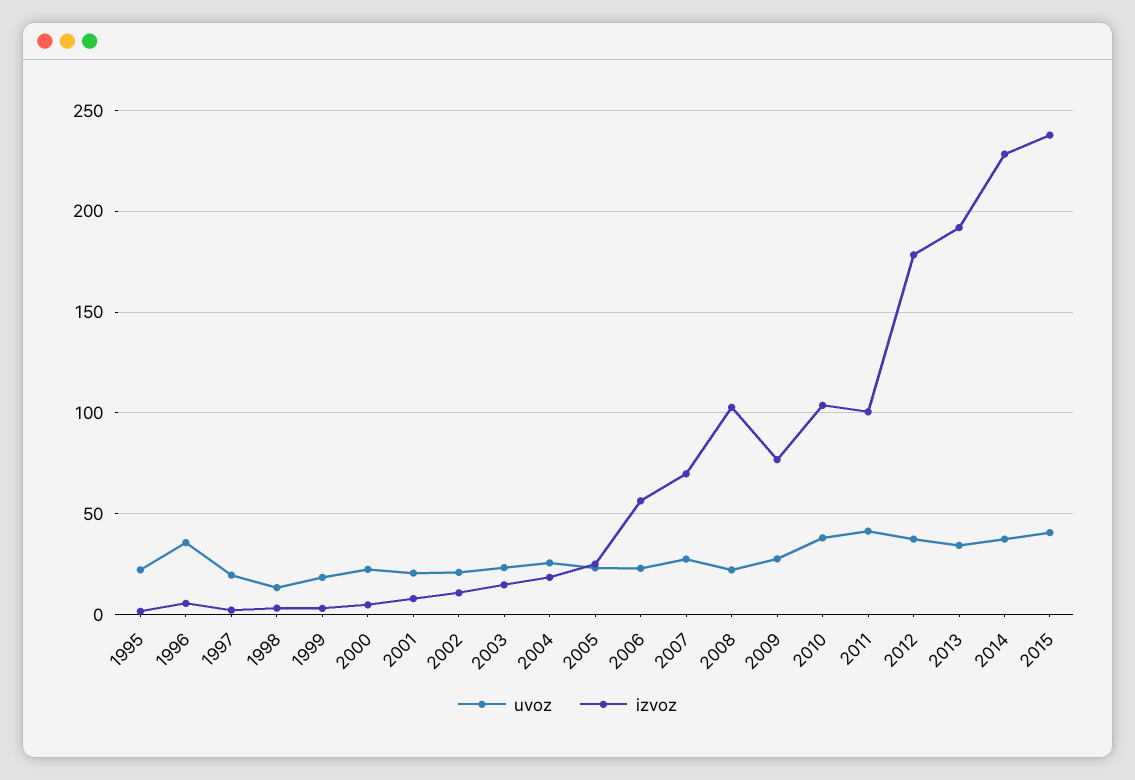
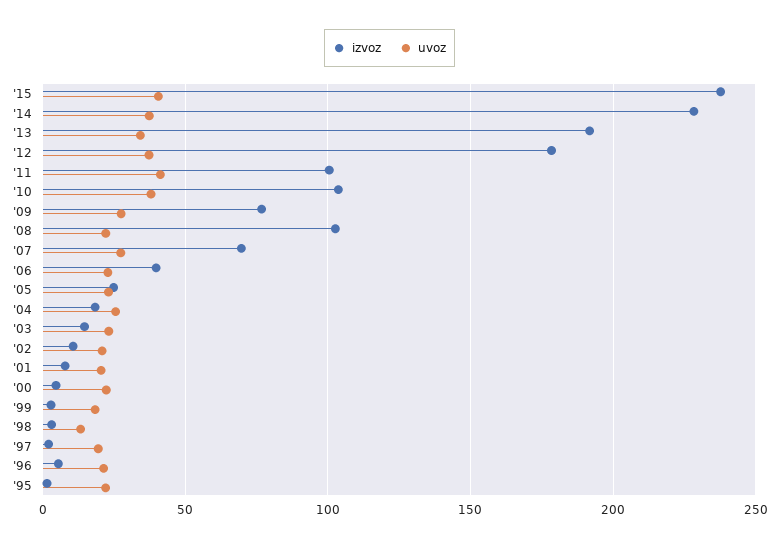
uvoz, 1996: 35 -> 20
izvoz, 2006: 55 -> 40

